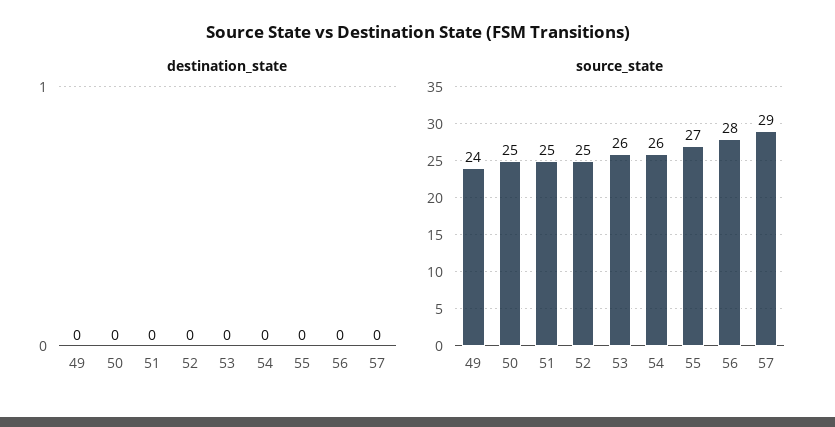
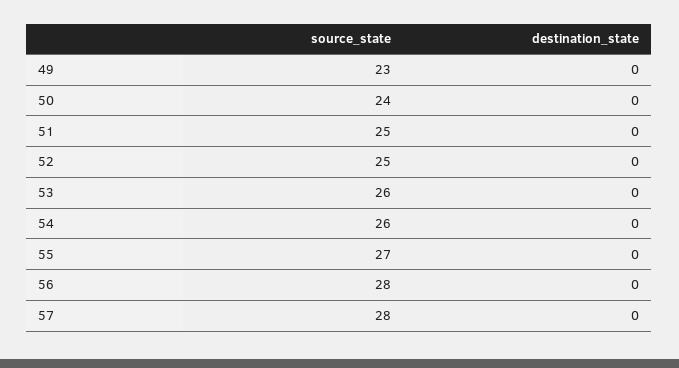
source_state, 49: 24 -> 23
source_state, 50: 25 -> 24
source_state, 57: 29 -> 28

